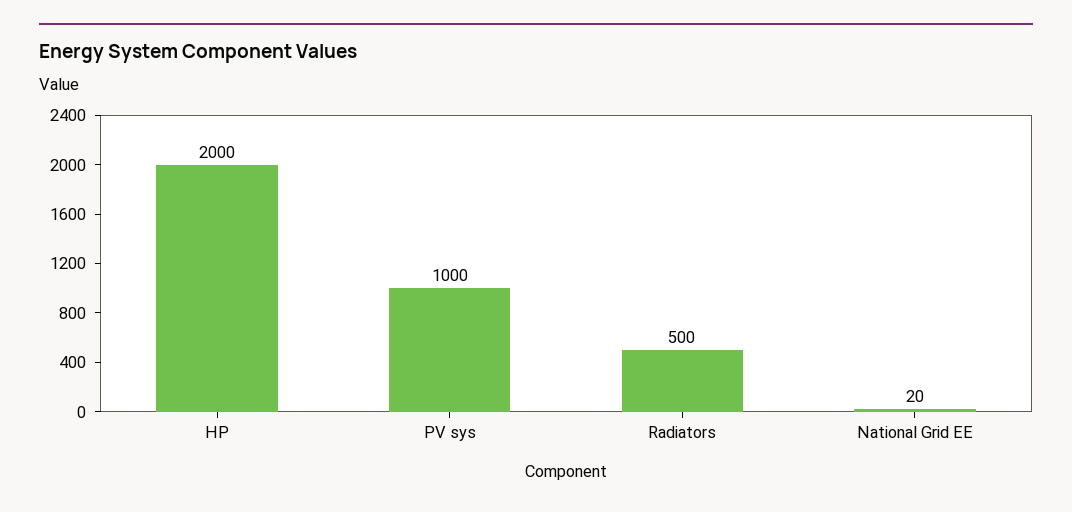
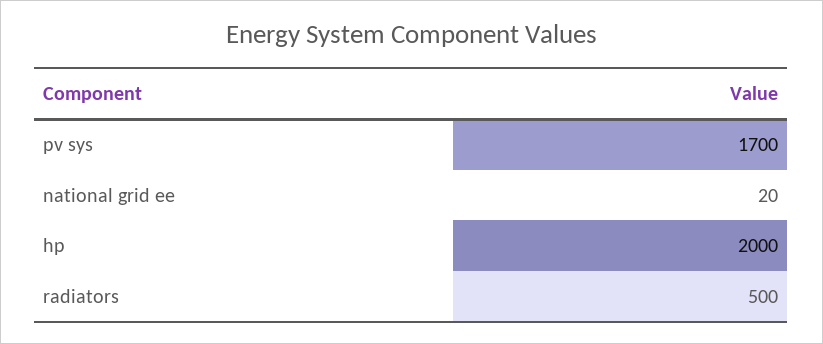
PV sys: 1000 -> 1700

